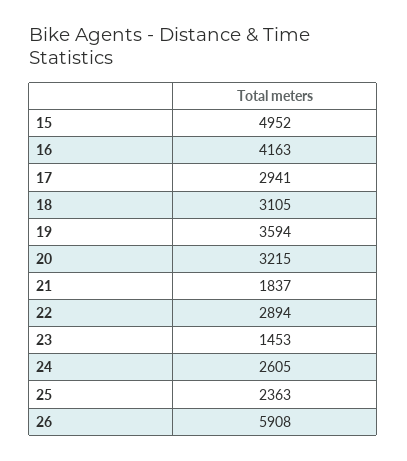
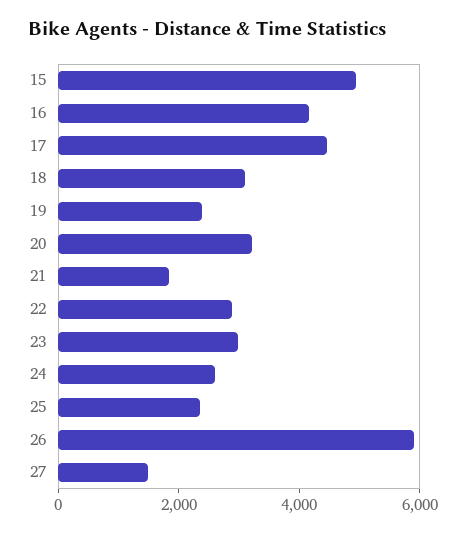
17: 2941 -> 4500
19: 3594 -> 2500
23: 1453 -> 3000
27: none -> 1500

